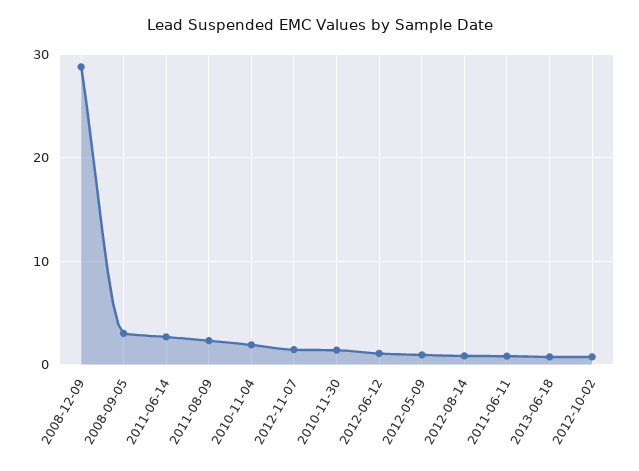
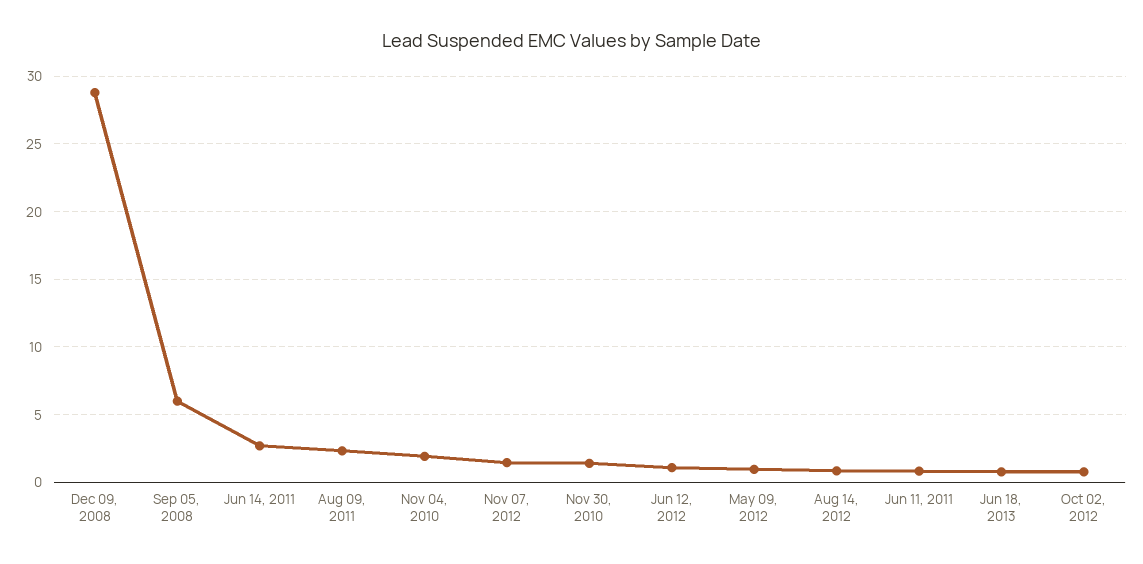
2008-09-05: 3 -> 6

